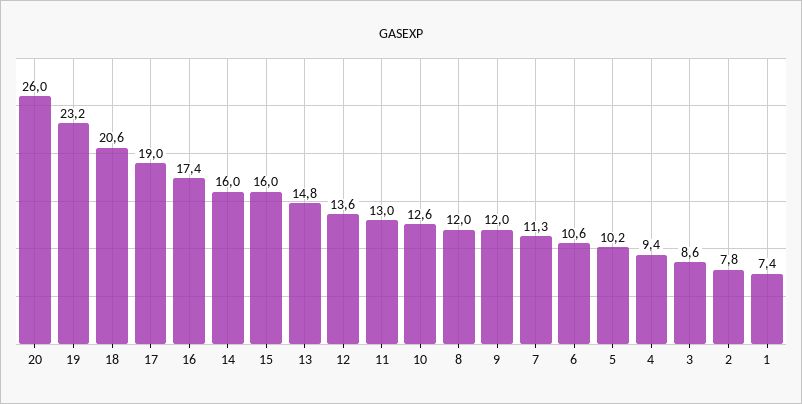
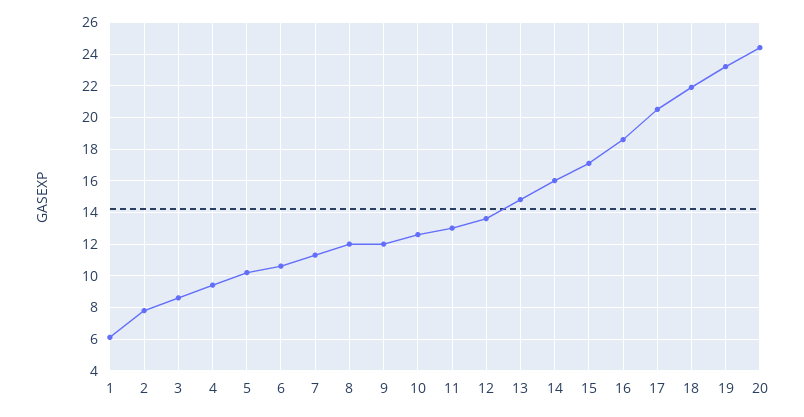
20: 26 -> 24.5
18: 20.6 -> 22
17: 19 -> 20.5
16: 17.4 -> 18.5
15: 16 -> 17
1: 7.4 -> 6

